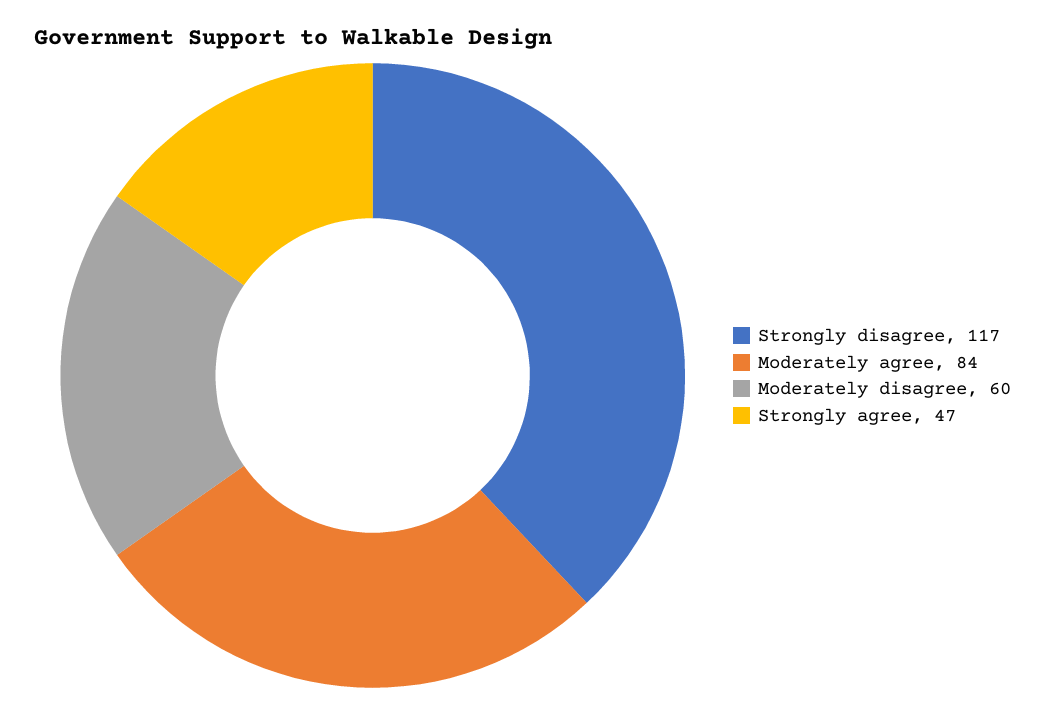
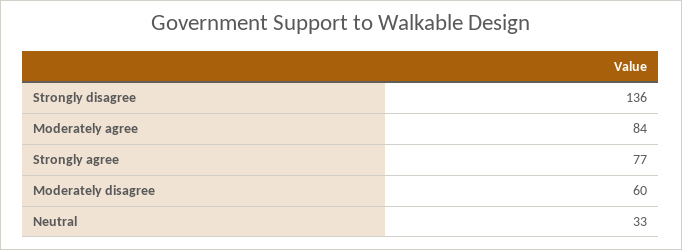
Strongly disagree: 117 -> 136
Strongly agree: 47 -> 77
Neutral: none -> 33

